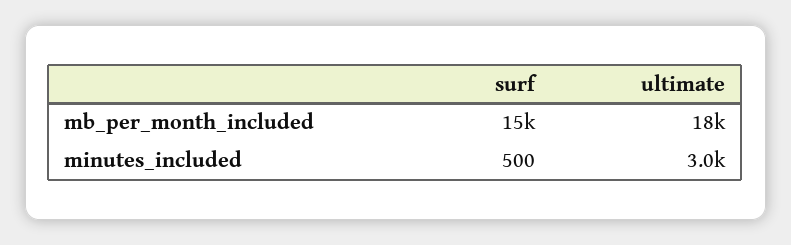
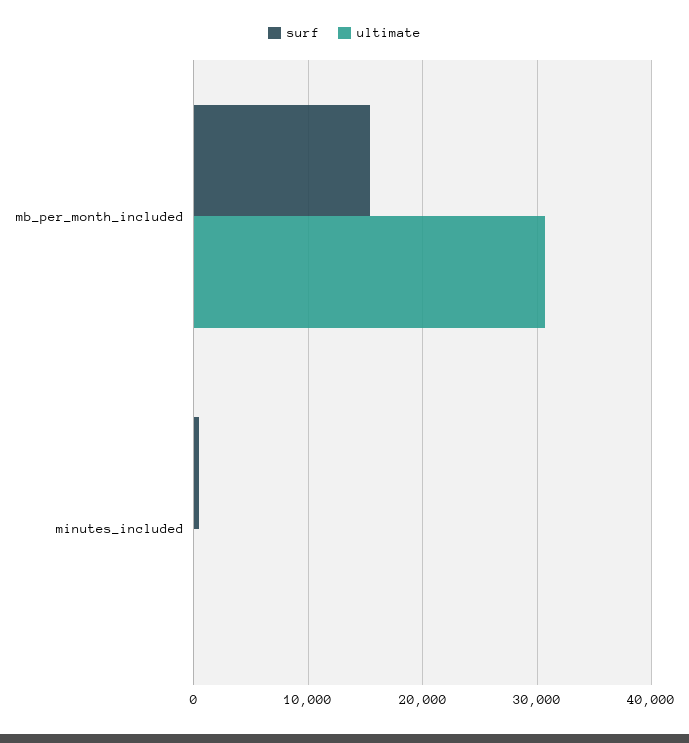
ultimate, mb_per_month_included: 18000 -> 31000
ultimate, minutes_included: 3000 -> 0

